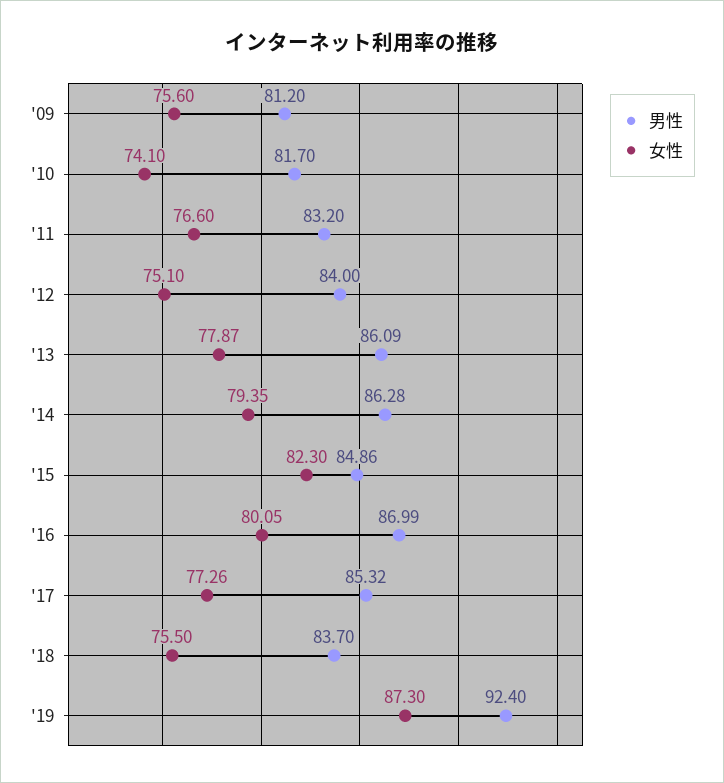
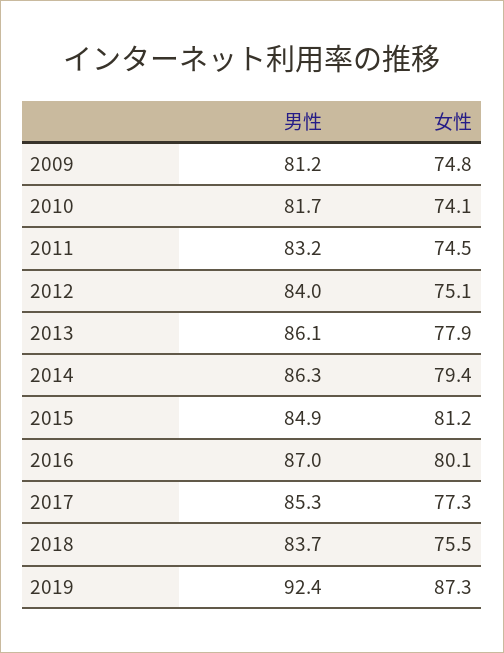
女性, '09: 75.6 -> 74.8
女性, '11: 76.6 -> 74.5
女性, '15: 82.3 -> 81.2

